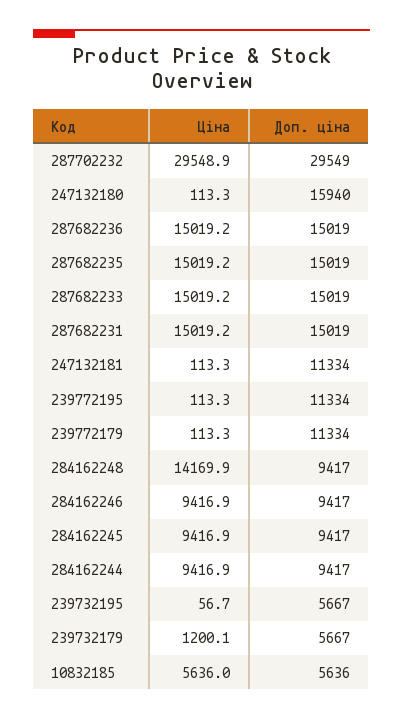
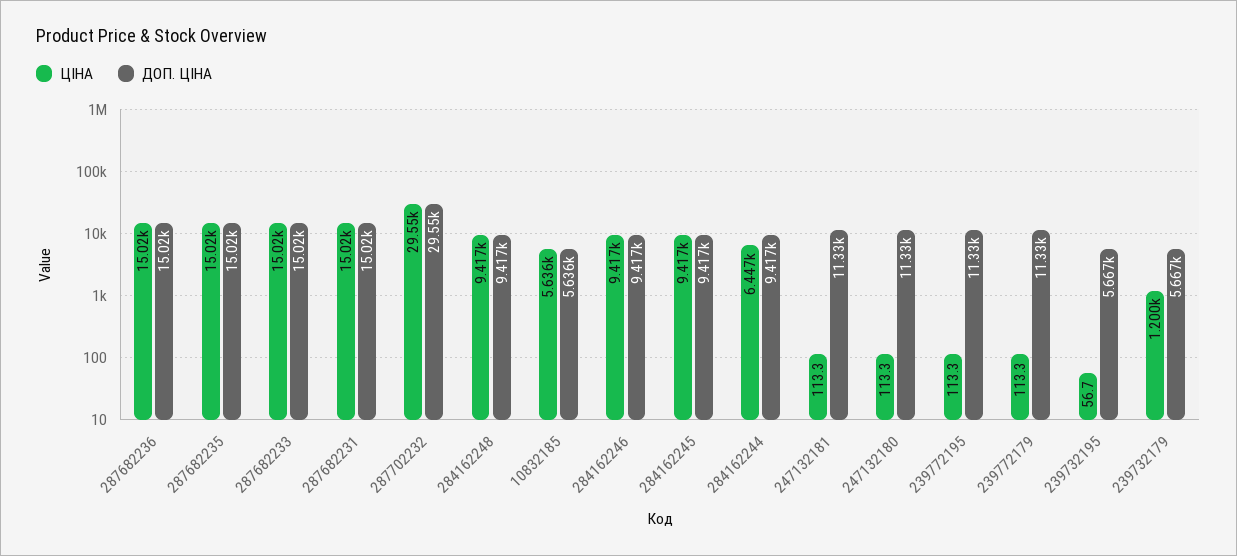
Доп. ціна, 247132180: 15940 -> 11330
Ціна, 284162248: 14169.9 -> 9417
Ціна, 284162244: 9416.9 -> 6447

